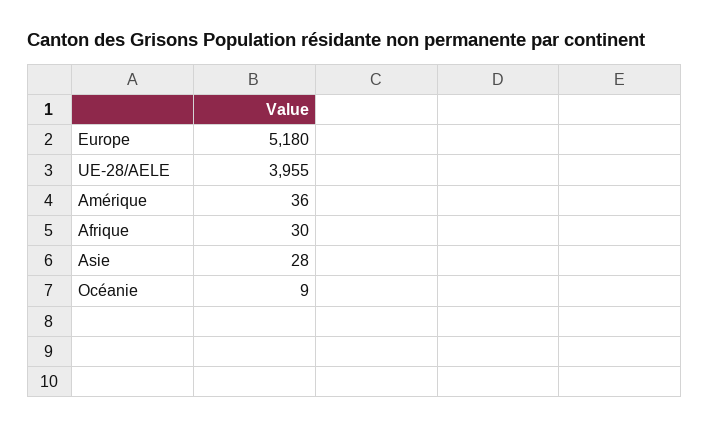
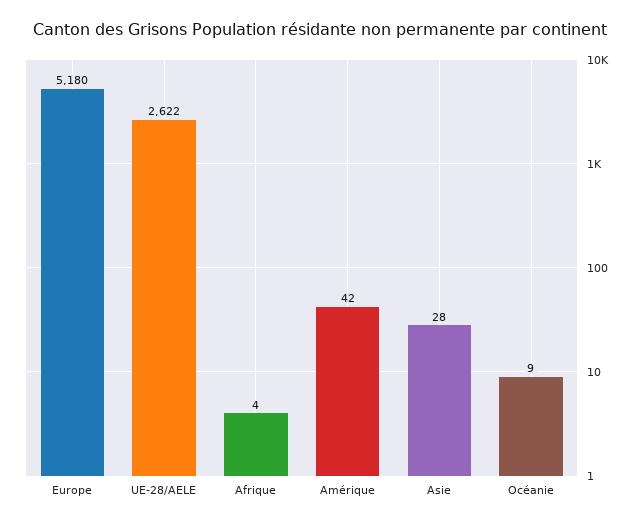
UE-28/AELE: 3955 -> 2622
Amérique: 36 -> 42
Afrique: 30 -> 4

